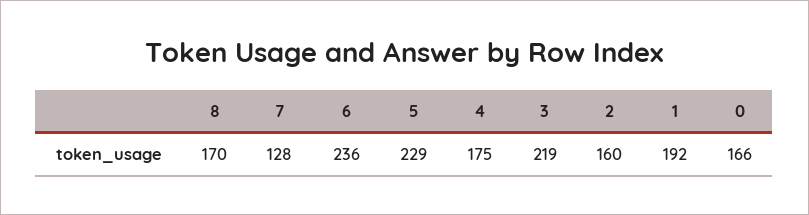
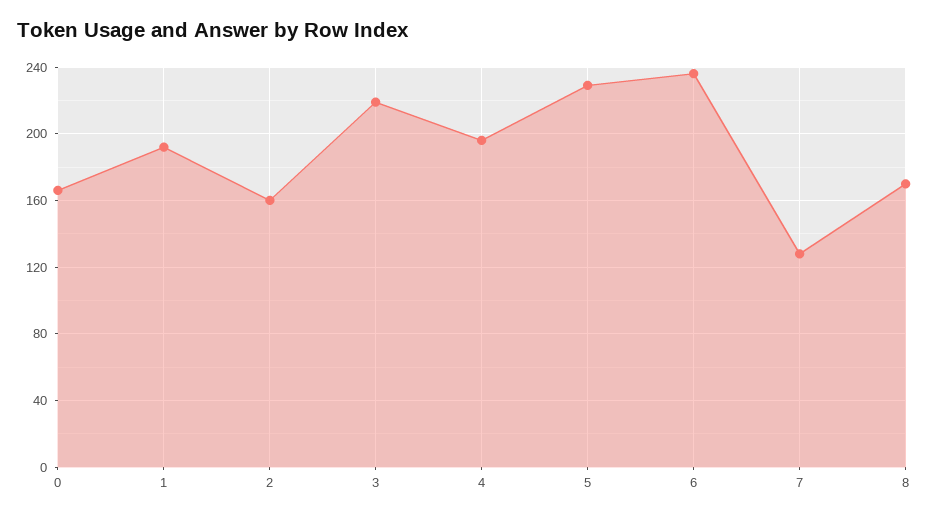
4: 175 -> 195

